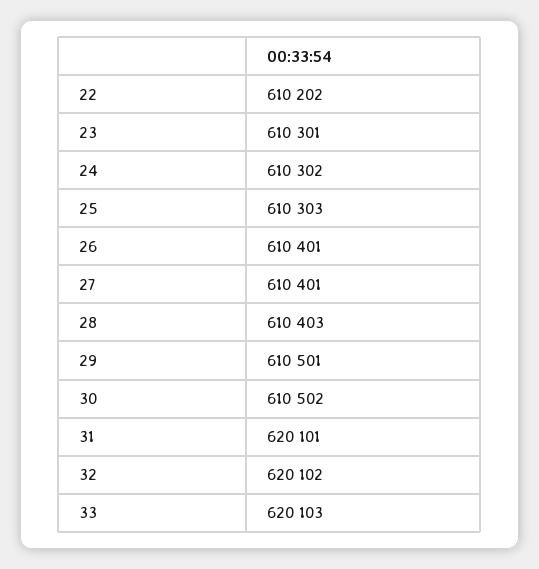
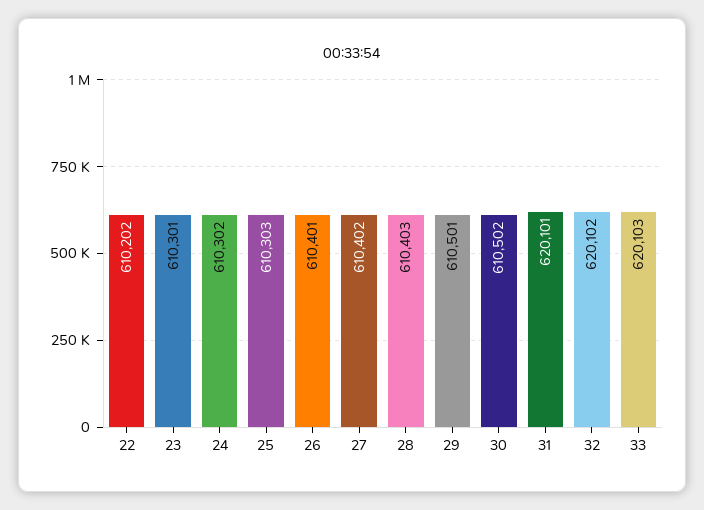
27: 610401 -> 610402

